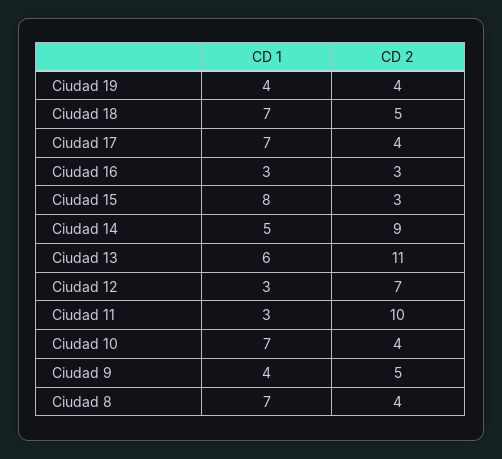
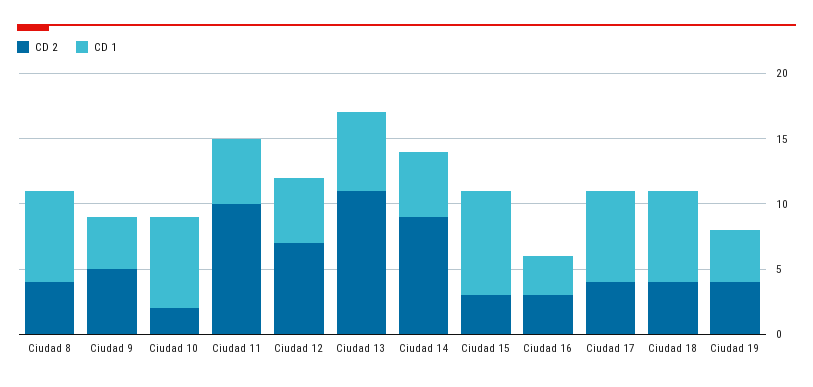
CD 2, Ciudad 18: 5 -> 4
CD 1, Ciudad 12: 3 -> 5
CD 1, Ciudad 11: 3 -> 5
CD 2, Ciudad 10: 4 -> 2

